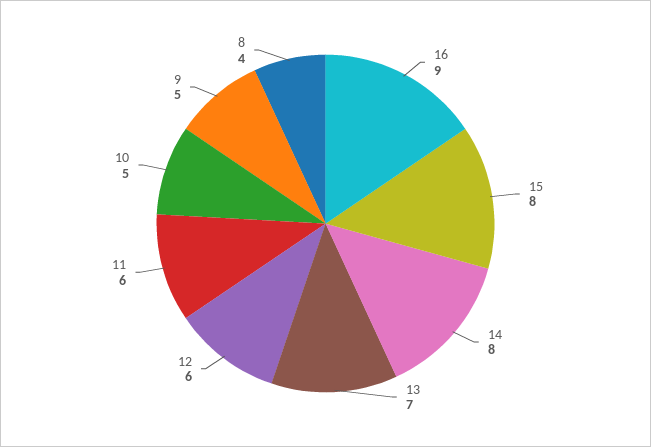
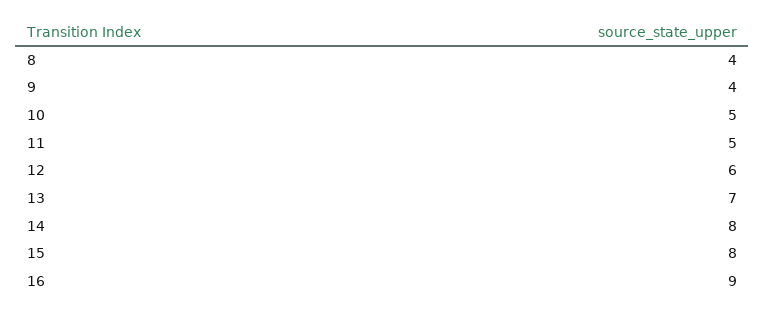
11: 6 -> 5
9: 5 -> 4

